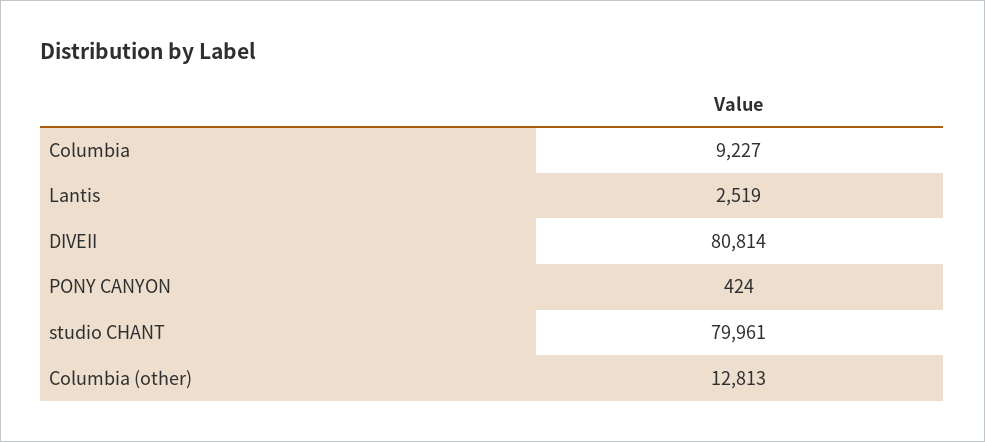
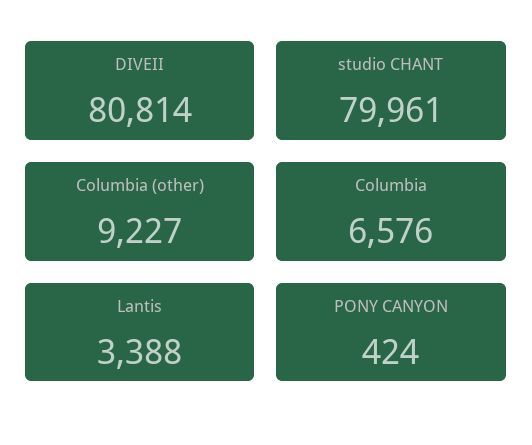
Columbia: 9227 -> 6576
Lantis: 2519 -> 3388
Columbia (other): 12813 -> 9227

